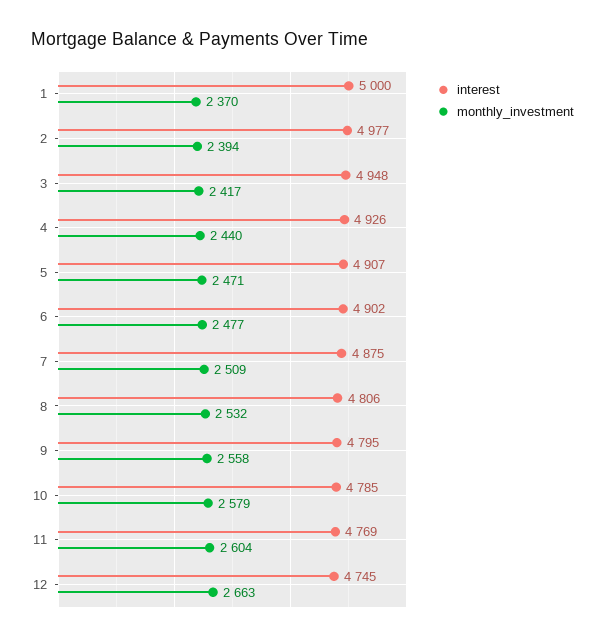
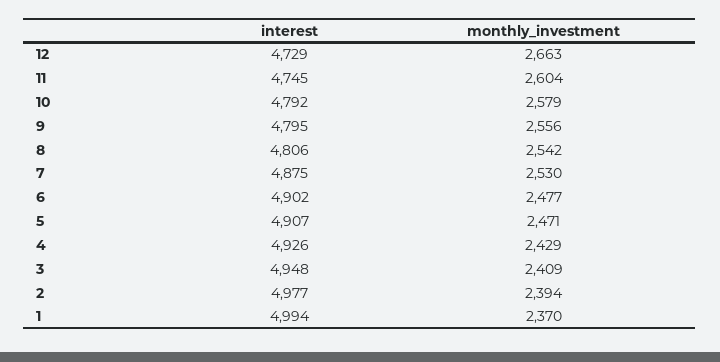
interest, 1: 5000 -> 4994
monthly_investment, 3: 2417 -> 2409
monthly_investment, 4: 2440 -> 2429
monthly_investment, 7: 2509 -> 2530
monthly_investment, 8: 2532 -> 2542
monthly_investment, 9: 2558 -> 2556
interest, 10: 4785 -> 4792
interest, 11: 4769 -> 4745
interest, 12: 4745 -> 4729

